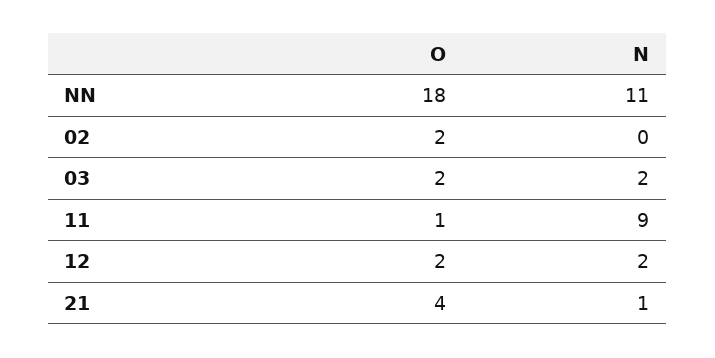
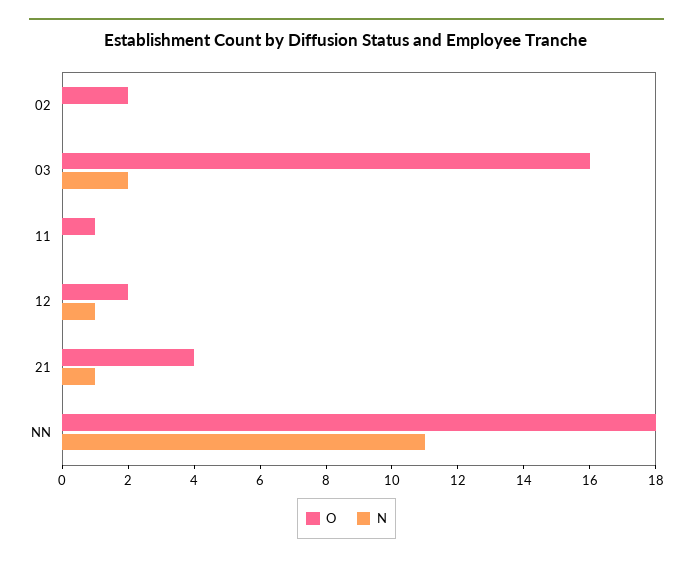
O, 03: 2 -> 16
N, 11: 9 -> 0
N, 12: 2 -> 1

